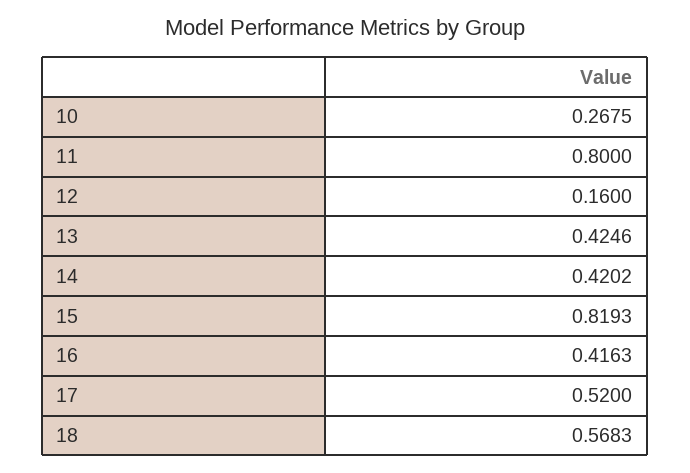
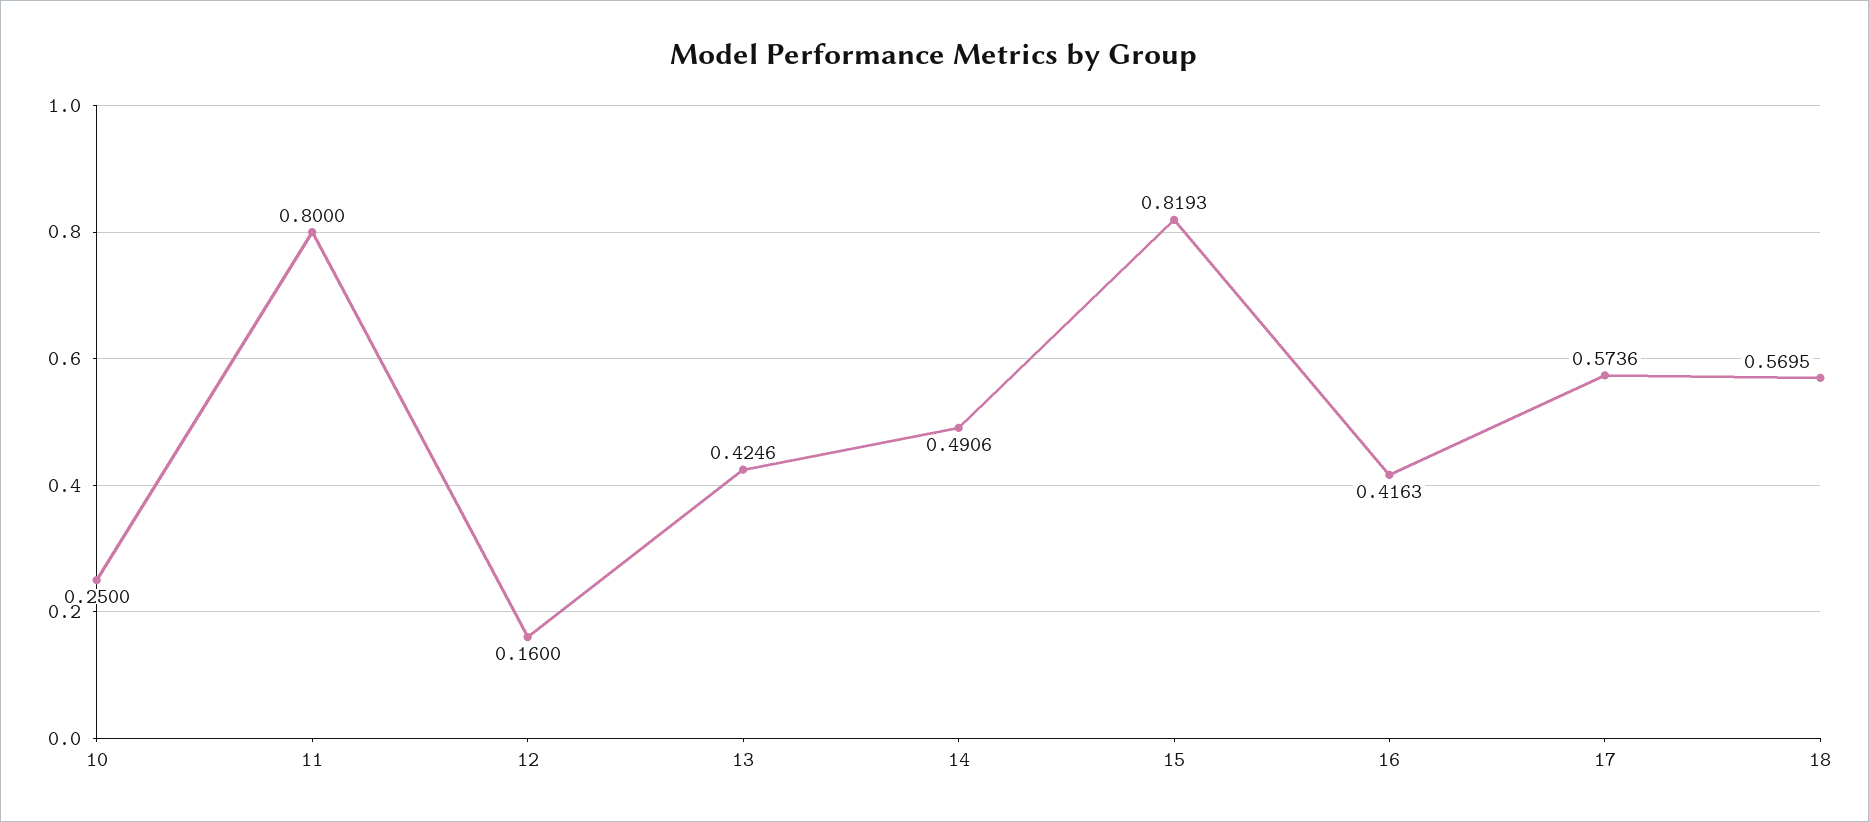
10: 0.2675 -> 0.25
14: 0.4202 -> 0.4906
17: 0.52 -> 0.5736
18: 0.5683 -> 0.5695

